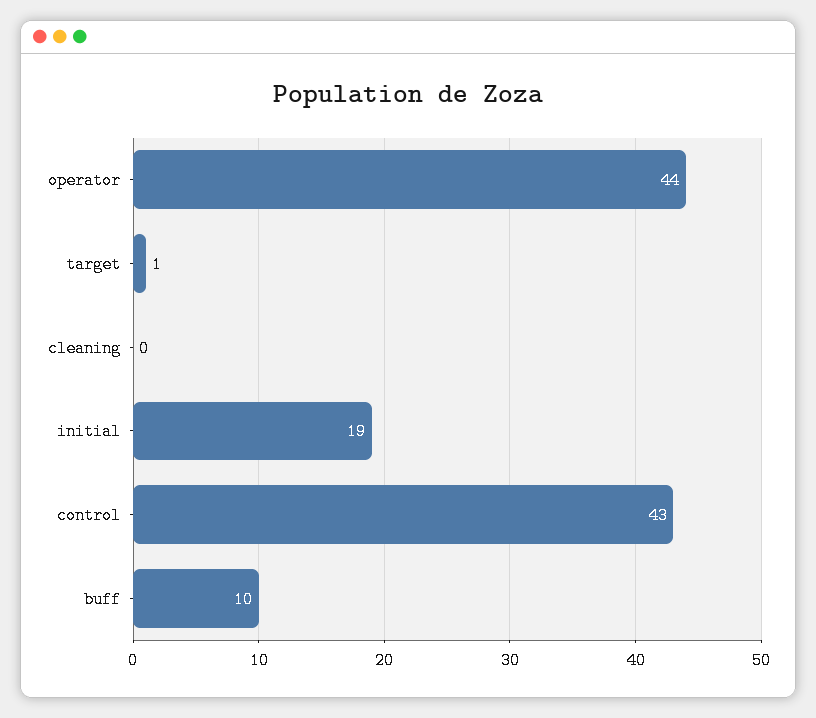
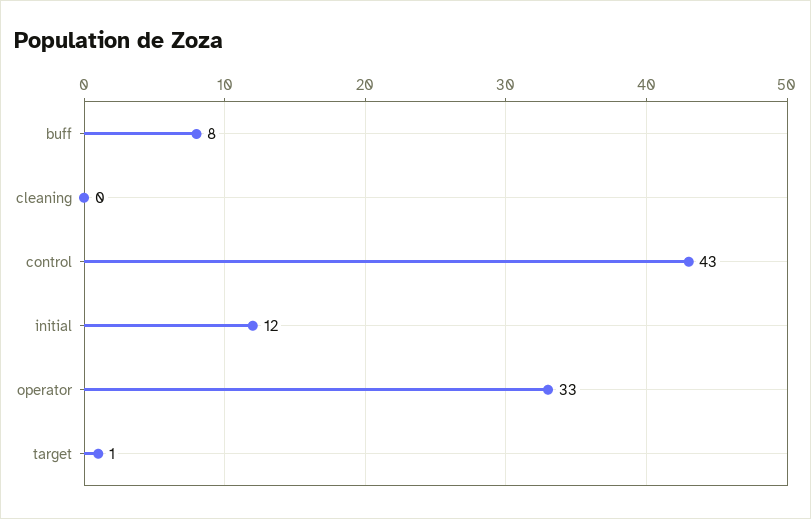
operator: 44 -> 33
initial: 19 -> 12
buff: 10 -> 8

